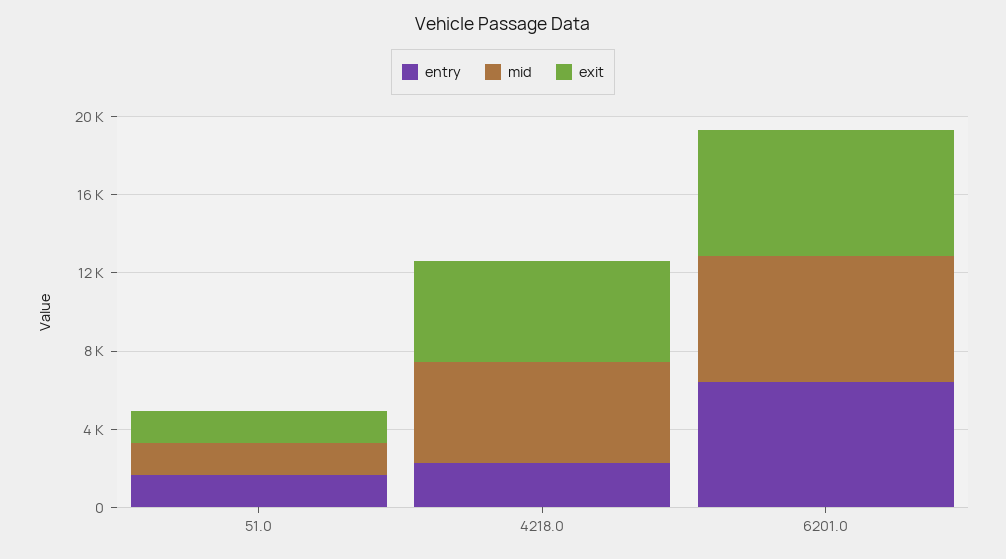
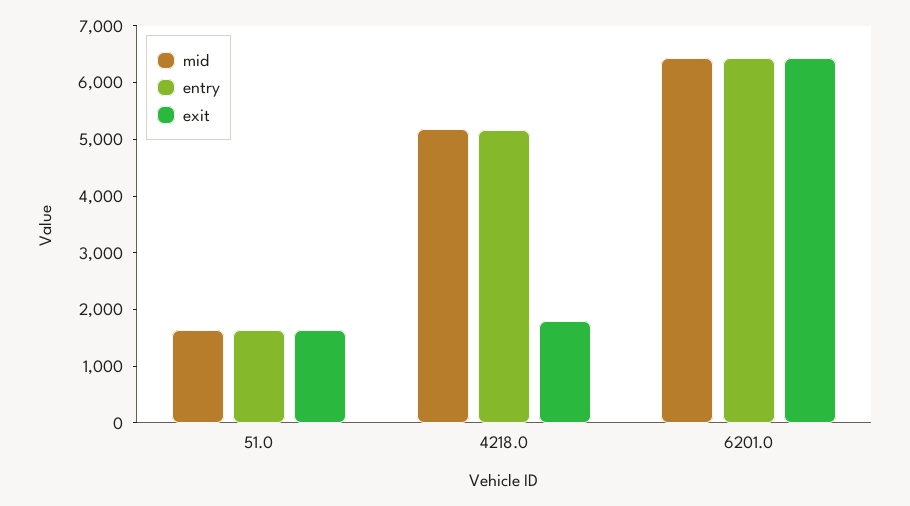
entry, 4218.0: 2000 -> 5200
exit, 4218.0: 5000 -> 1800

